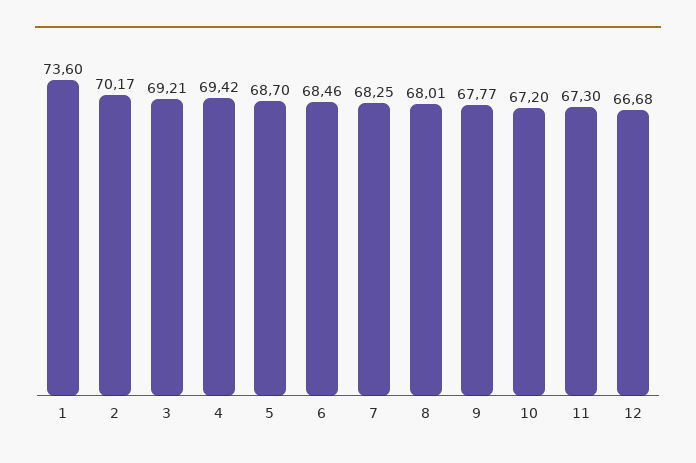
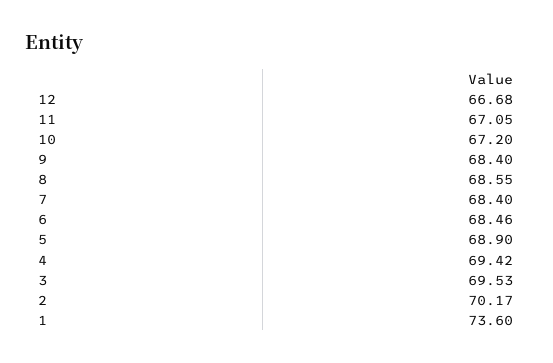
3: 69.21 -> 69.53
5: 68.7 -> 68.9
7: 68.25 -> 68.4
8: 68.01 -> 68.55
9: 67.77 -> 68.4
11: 67.3 -> 67.05

